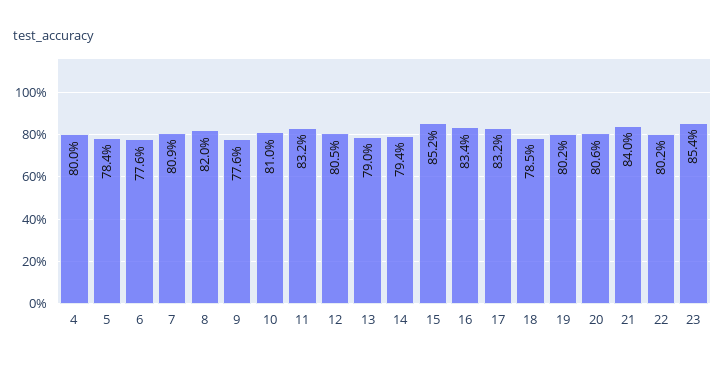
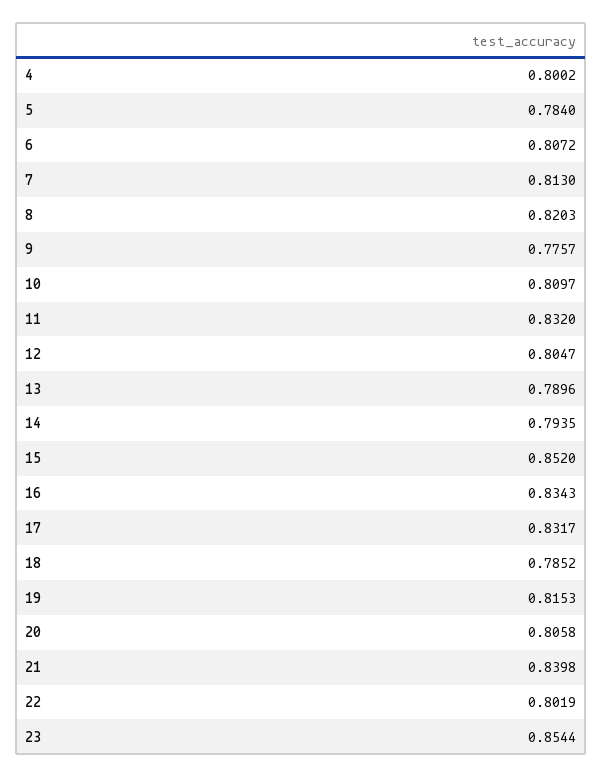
6: 0.776 -> 0.8072
7: 0.809 -> 0.813
19: 0.802 -> 0.8153

